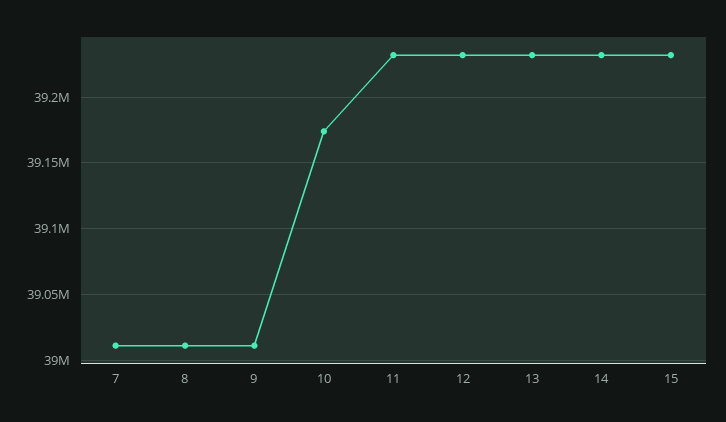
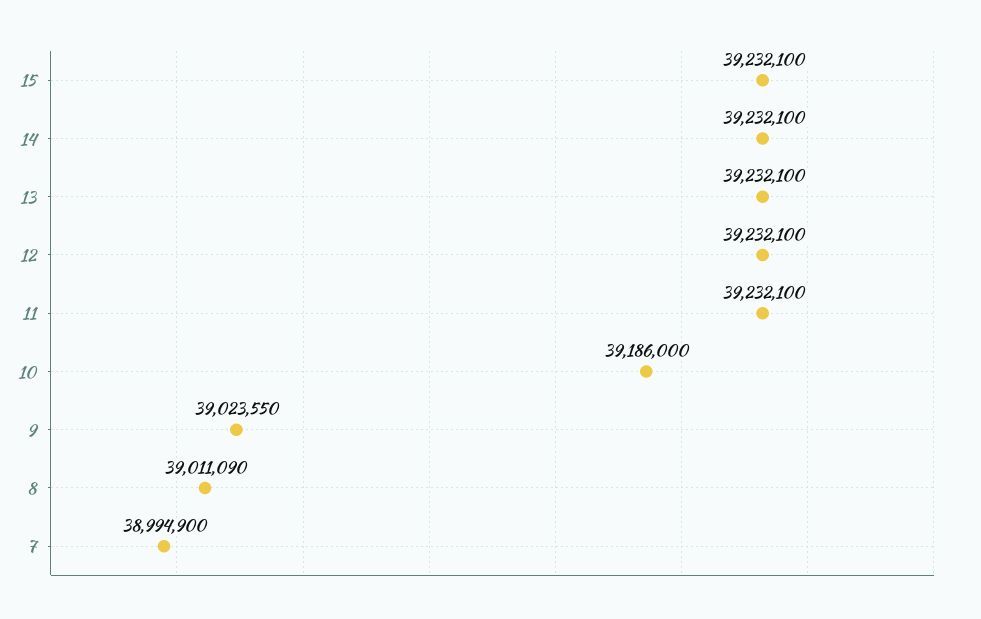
7: 39010000 -> 38994900
9: 39010000 -> 39023550
10: 39175000 -> 39186000

